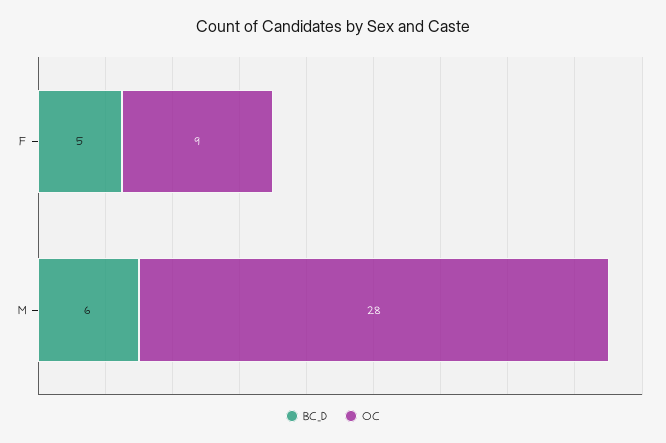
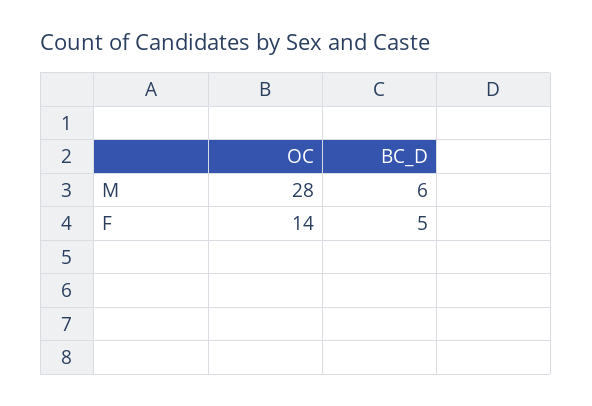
OC, F: 9 -> 14

